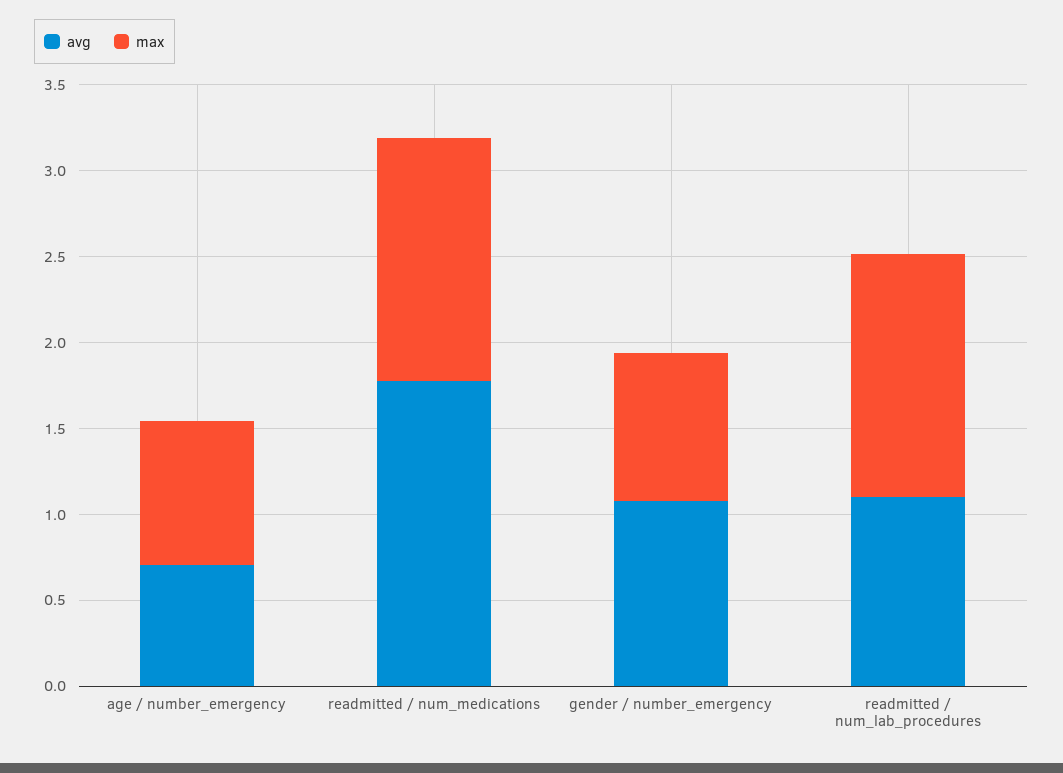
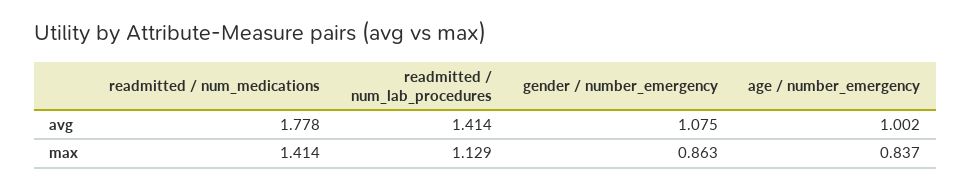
avg, age / number_emergency: 0.7 -> 1.002
avg, readmitted / num_lab_procedures: 1.1 -> 1.414
max, readmitted / num_lab_procedures: 1.4 -> 1.129

